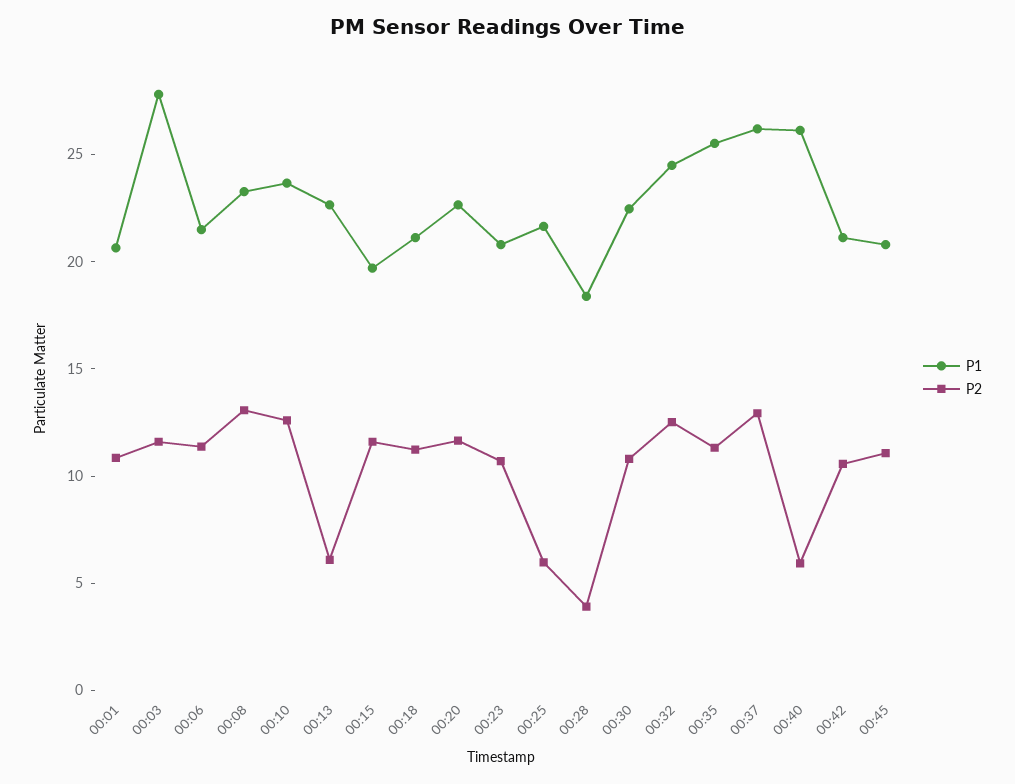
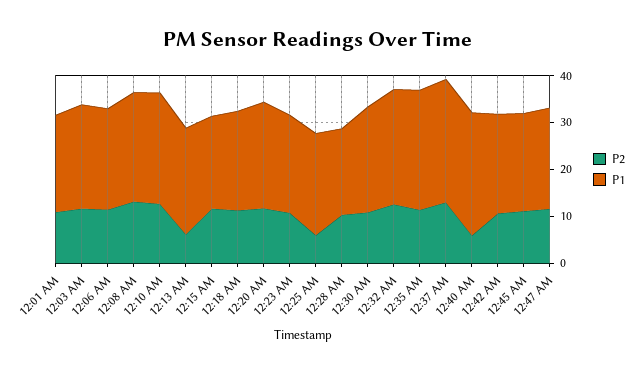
P1, 00:03: 28 -> 22
P2, 00:28: 4 -> 10
P2, 12:47 AM: none -> 12
P1, 12:47 AM: none -> 22

